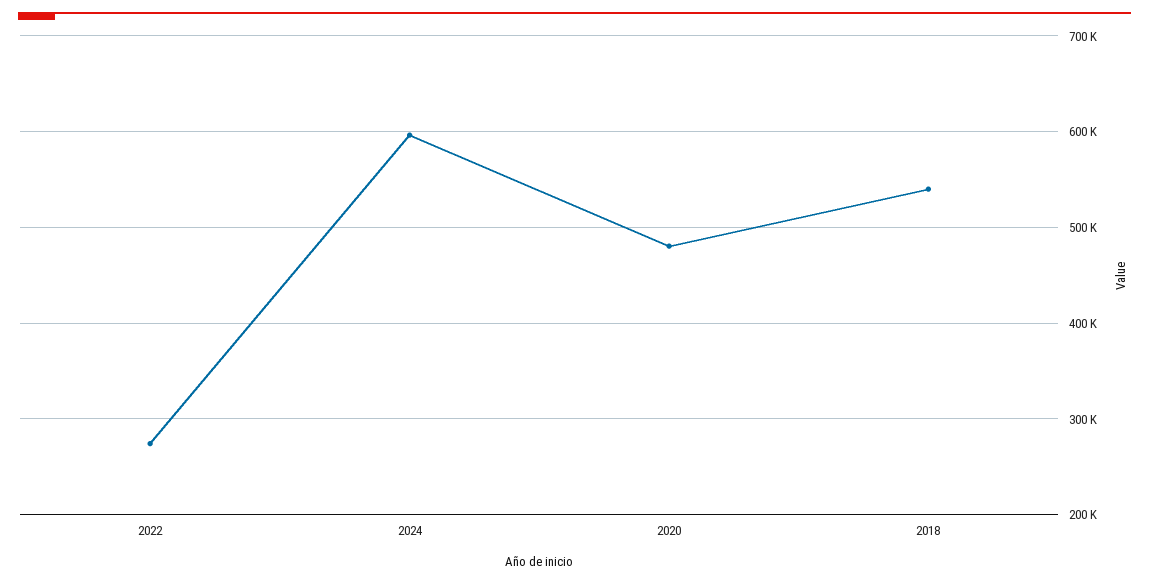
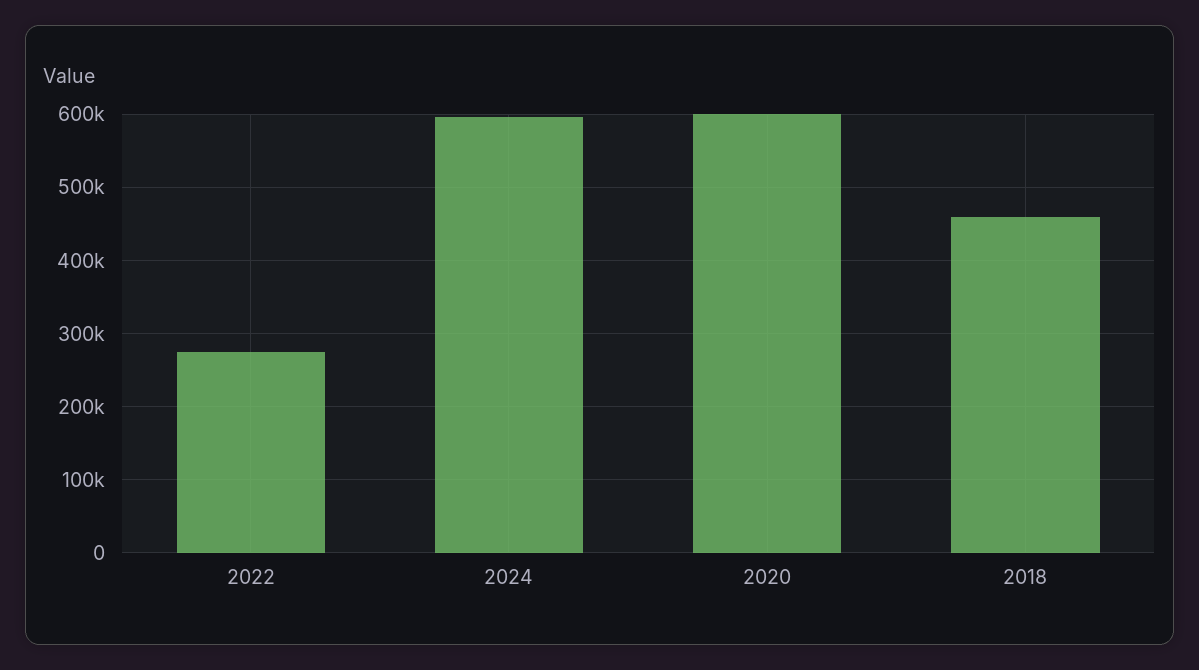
2020: 480000 -> 600000
2018: 540000 -> 460000

